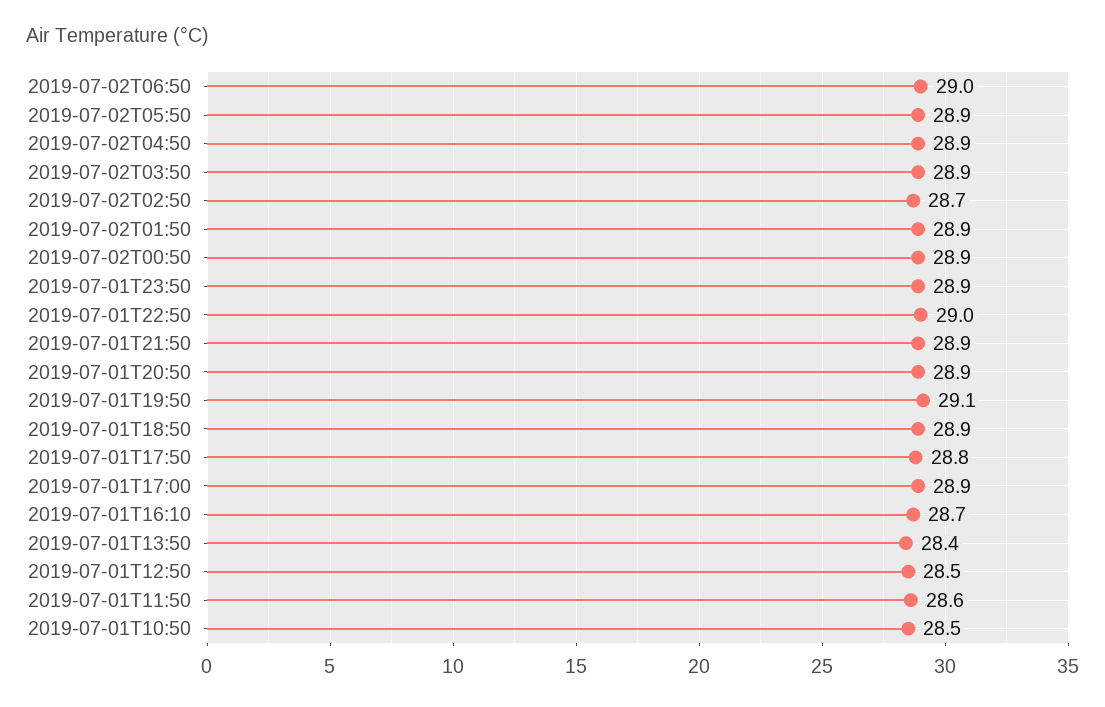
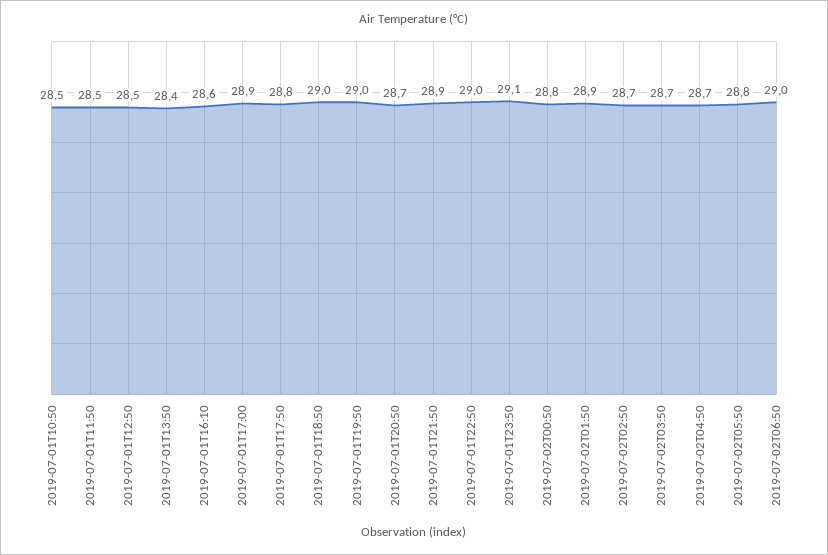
2019-07-02T05:50: 28.9 -> 28.8
2019-07-02T04:50: 28.9 -> 28.7
2019-07-02T03:50: 28.9 -> 28.7
2019-07-02T00:50: 28.9 -> 28.8
2019-07-01T23:50: 28.9 -> 29.1
2019-07-01T20:50: 28.9 -> 28.7
2019-07-01T19:50: 29.1 -> 29
2019-07-01T18:50: 28.9 -> 29
2019-07-01T16:10: 28.7 -> 28.6
2019-07-01T11:50: 28.6 -> 28.5

